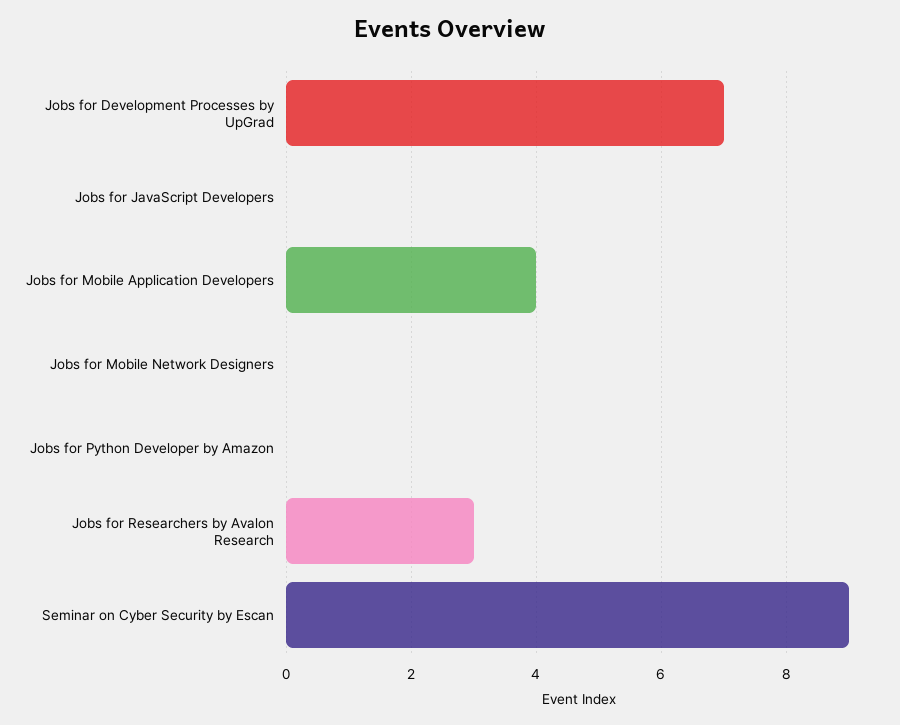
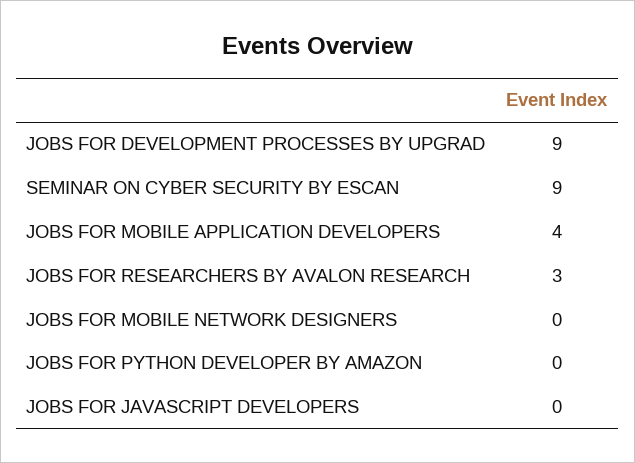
Jobs for Development Processes by UpGrad: 7 -> 9

